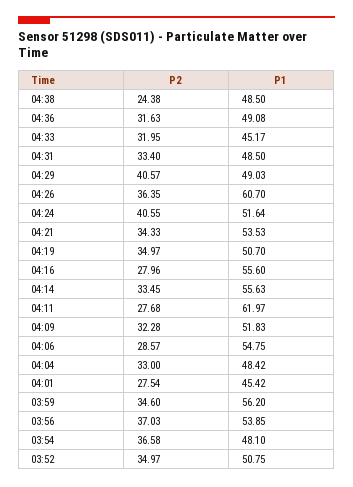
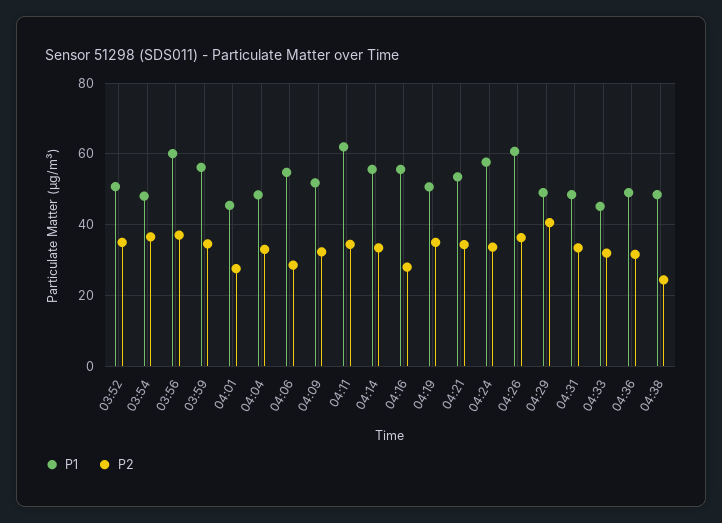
P2, 04:24: 40.55 -> 34
P1, 04:24: 51.64 -> 58
P2, 04:11: 27.68 -> 34
P1, 03:56: 53.85 -> 60

